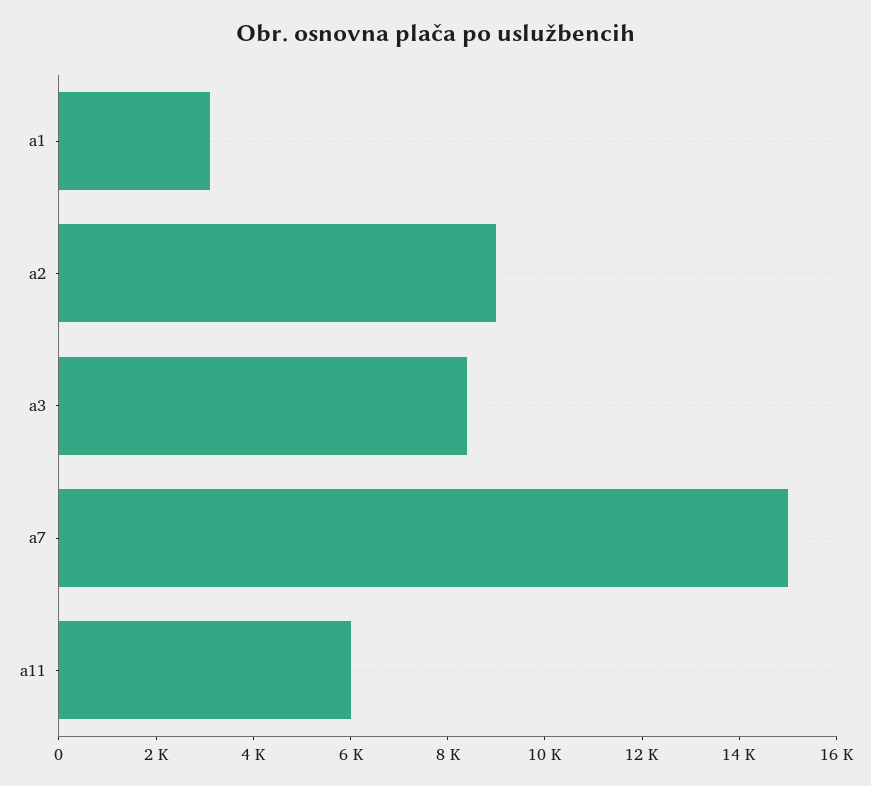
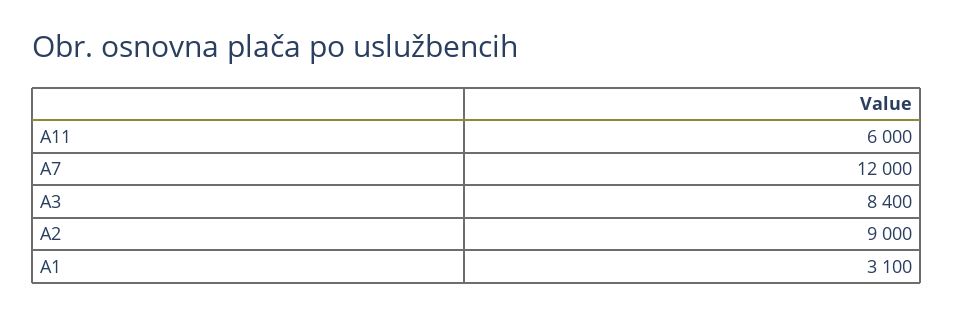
a7: 15000 -> 12000

